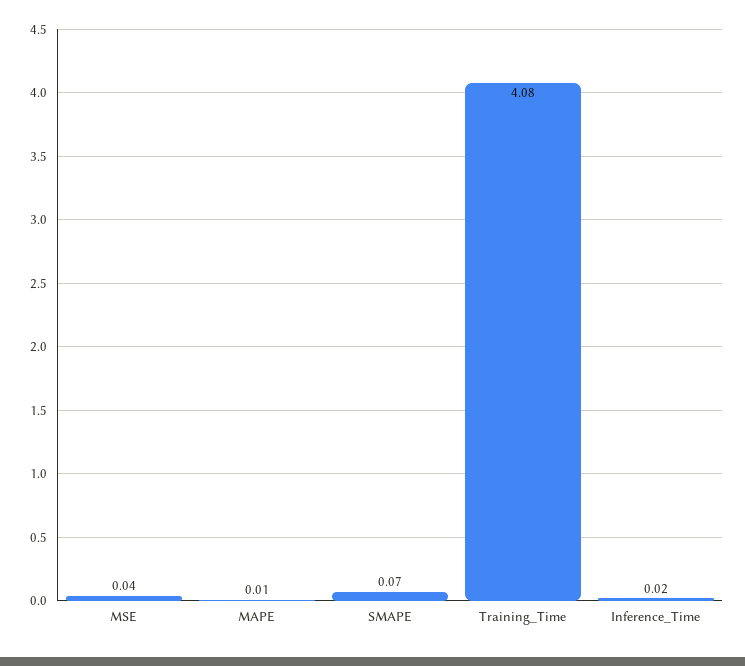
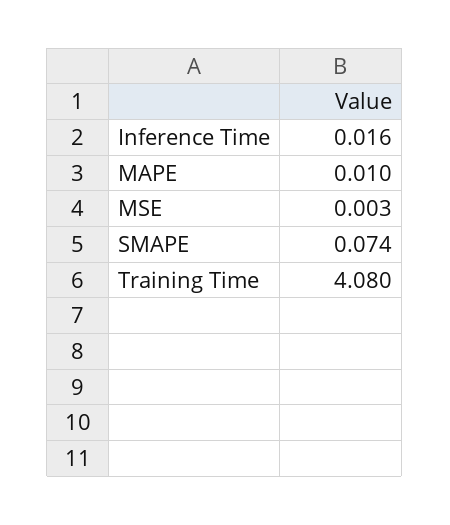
MSE: 0.04 -> 0.003

